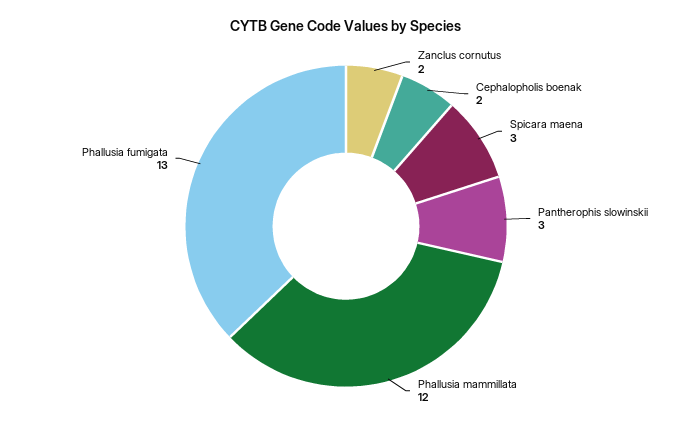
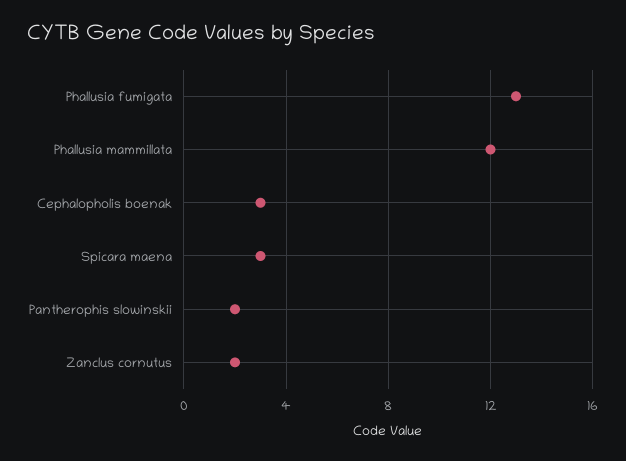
Cephalopholis boenak: 2 -> 3
Pantherophis slowinskii: 3 -> 2

